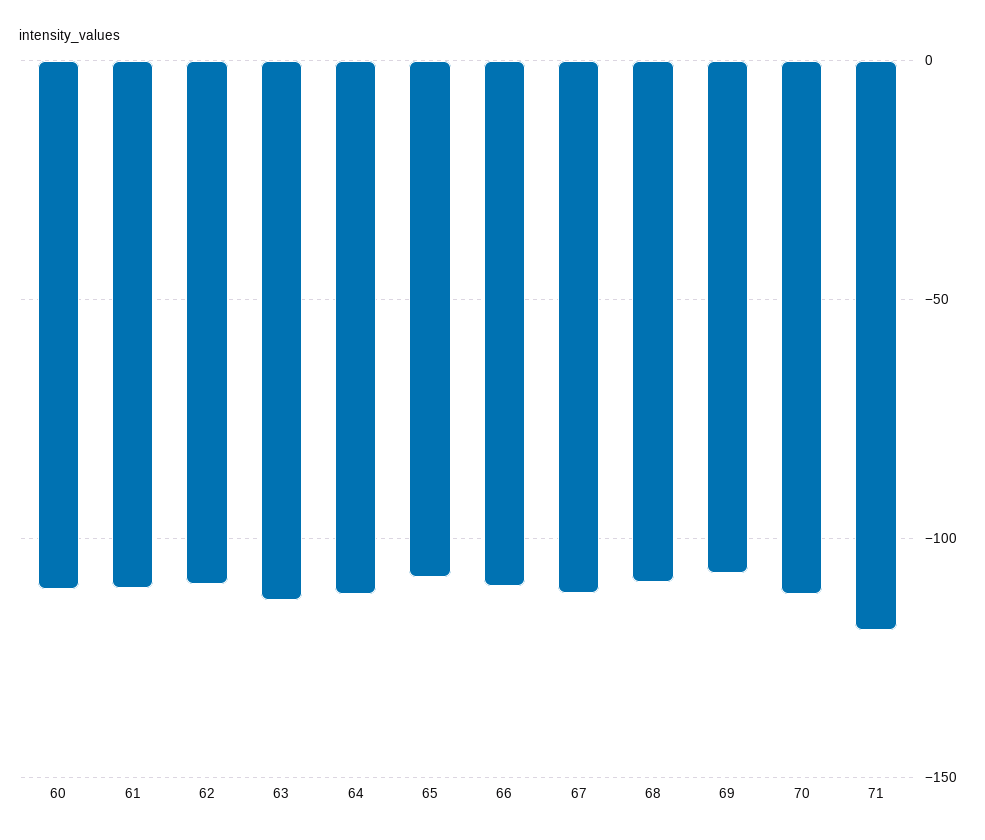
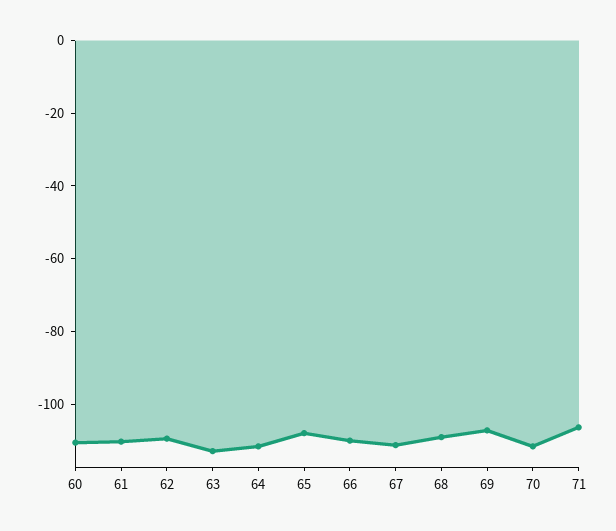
71: -120 -> -105

